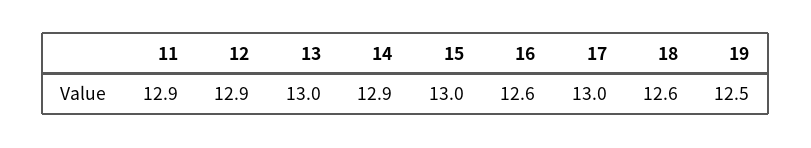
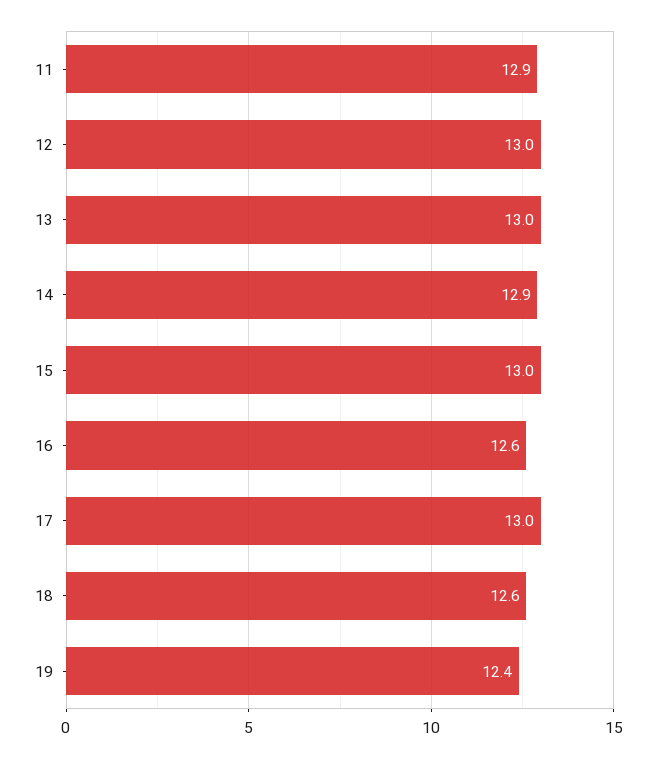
12: 12.9 -> 13
19: 12.5 -> 12.4

